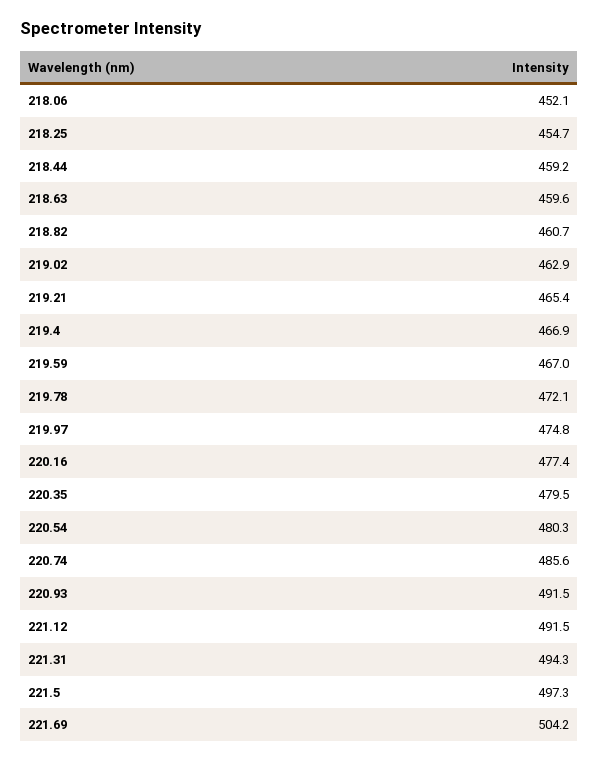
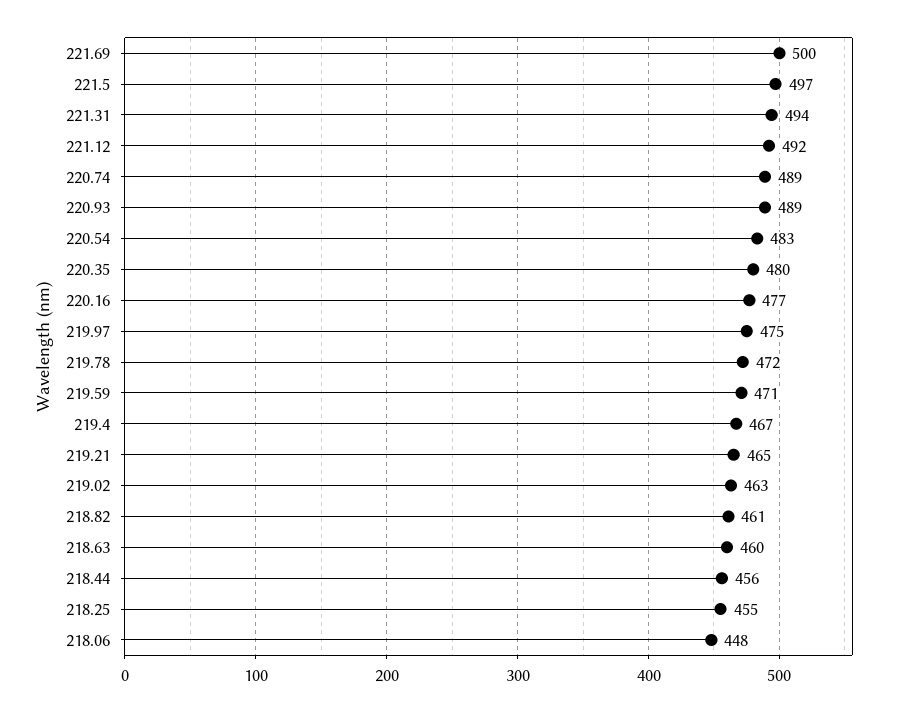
218.06: 452.1 -> 448
218.44: 459.2 -> 456
219.59: 467 -> 471
220.54: 480.3 -> 483
220.74: 485.6 -> 489
220.93: 491.5 -> 489
221.69: 504.2 -> 500

